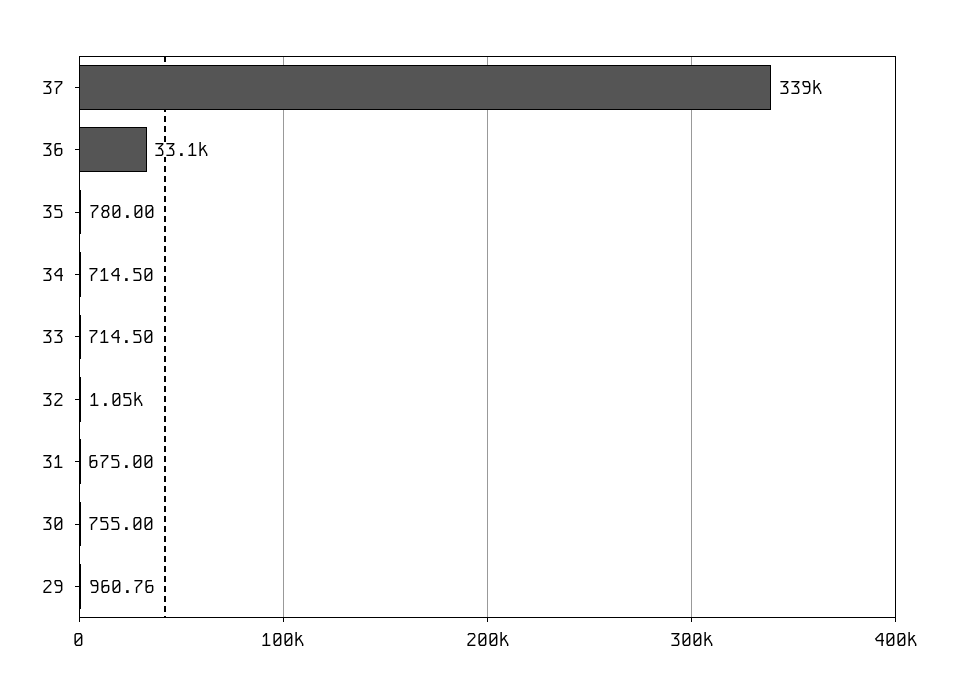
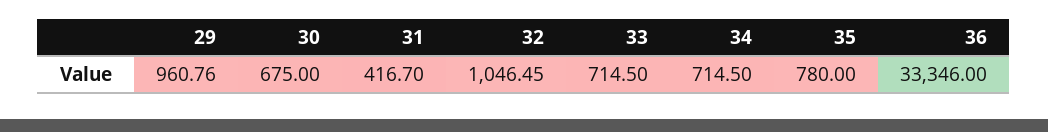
37: 339000 -> none
36: 33100 -> 33346
31: 675 -> 416.7
30: 755 -> 675

